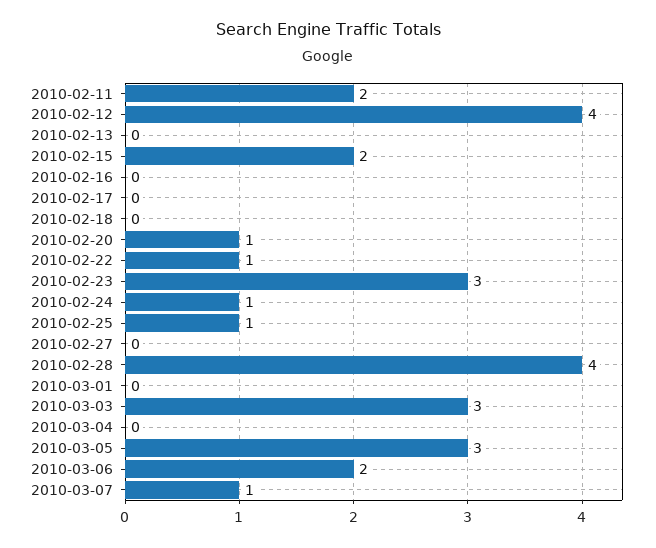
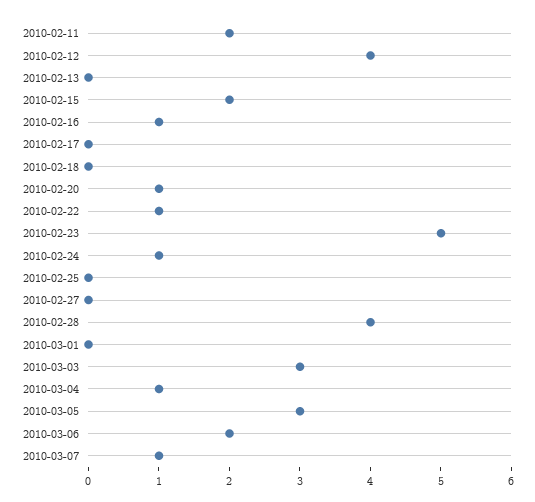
2010-02-16: 0 -> 1
2010-02-23: 3 -> 5
2010-02-25: 1 -> 0
2010-03-04: 0 -> 1

